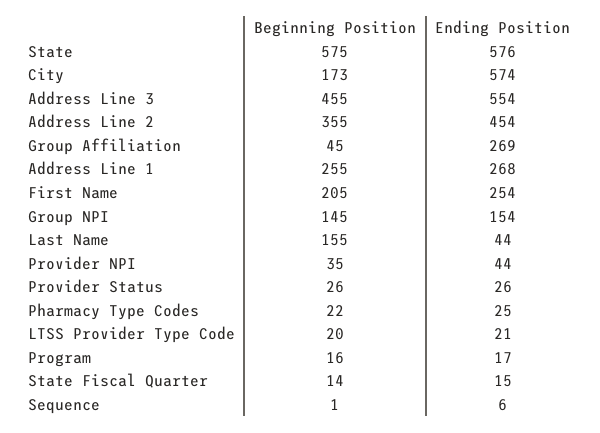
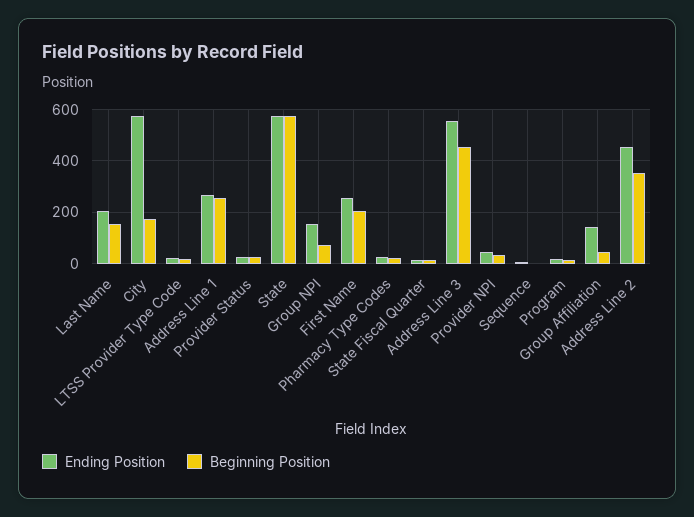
Ending Position, Group Affiliation: 269 -> 150
Beginning Position, Group NPI: 145 -> 75
Ending Position, Last Name: 44 -> 200

